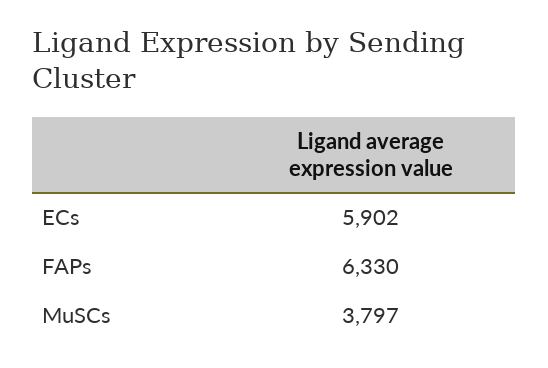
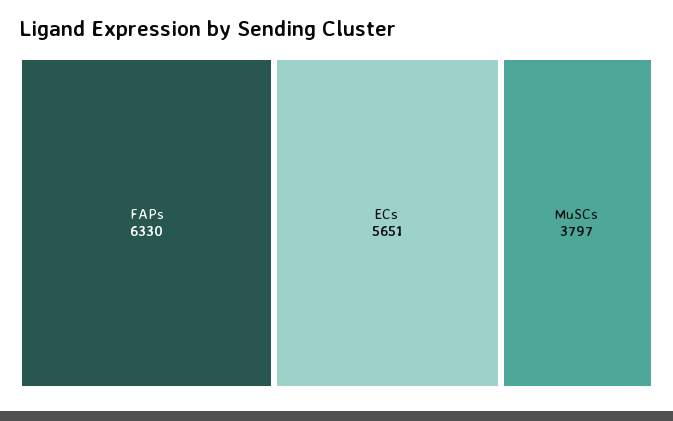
ECs: 5902 -> 5651

